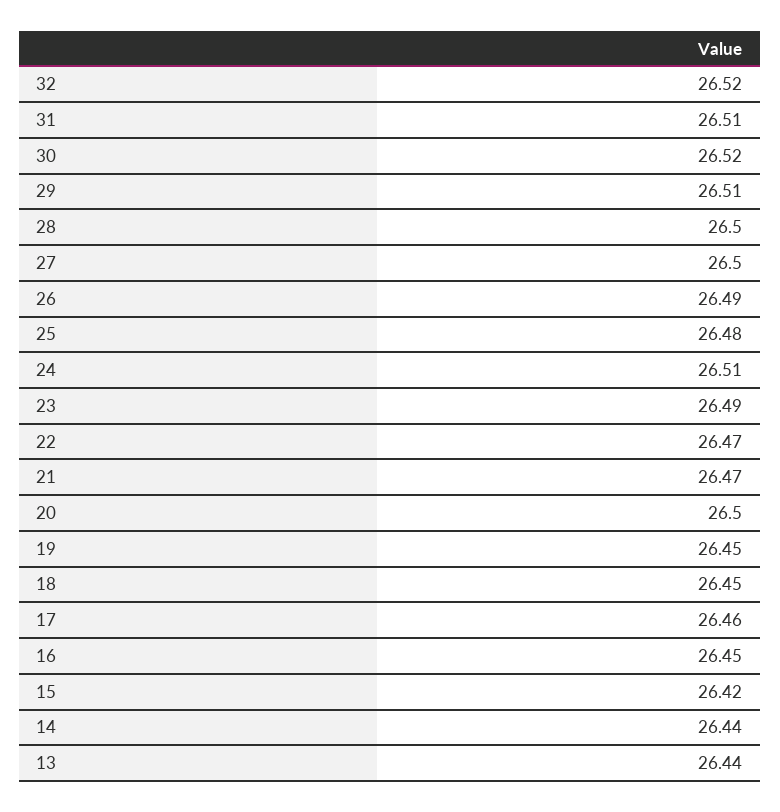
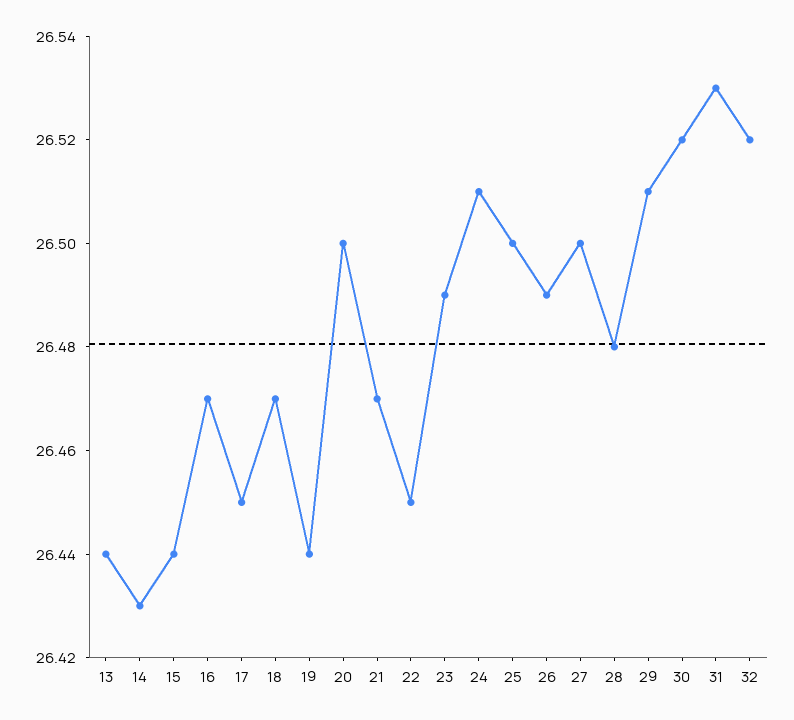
31: 26.51 -> 26.53
28: 26.5 -> 26.48
25: 26.48 -> 26.5
22: 26.47 -> 26.45
19: 26.45 -> 26.44
18: 26.45 -> 26.47
17: 26.46 -> 26.45
16: 26.45 -> 26.47
15: 26.42 -> 26.44
14: 26.44 -> 26.43

